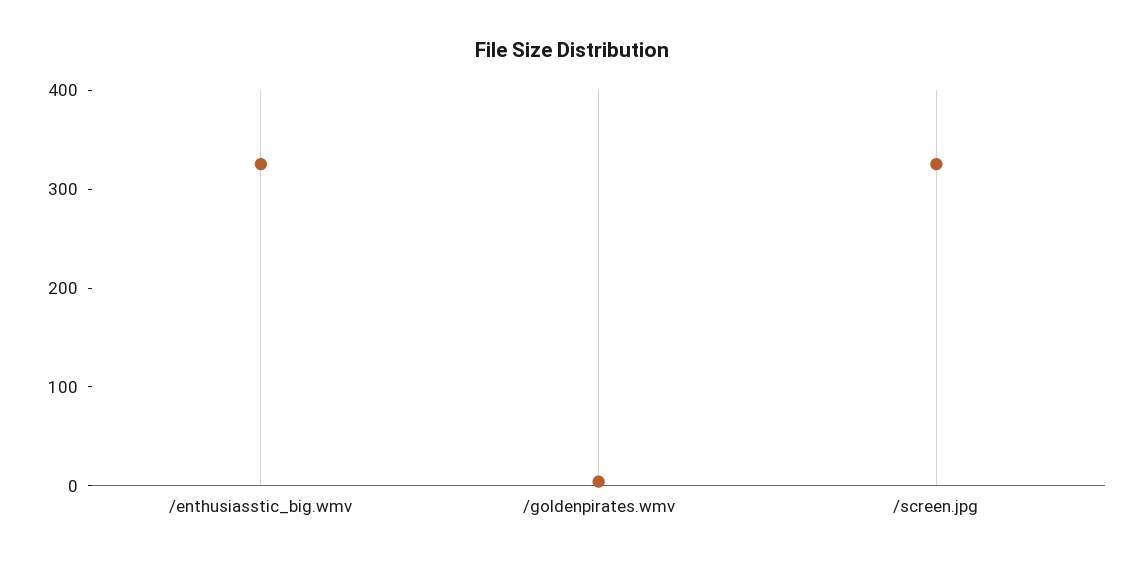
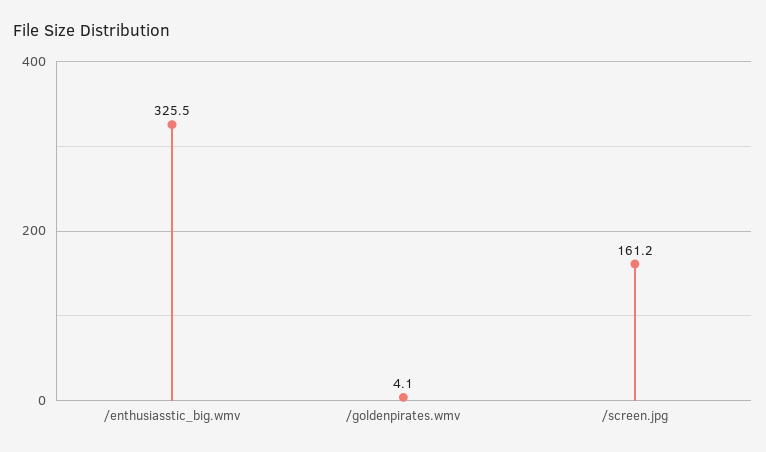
/screen.jpg: 320 -> 161.2

